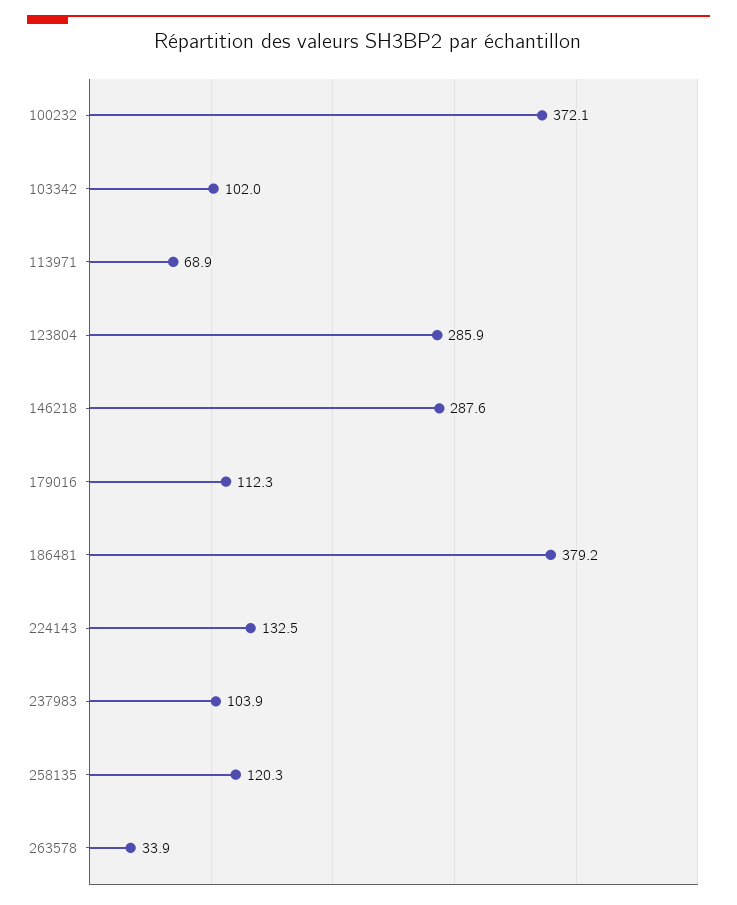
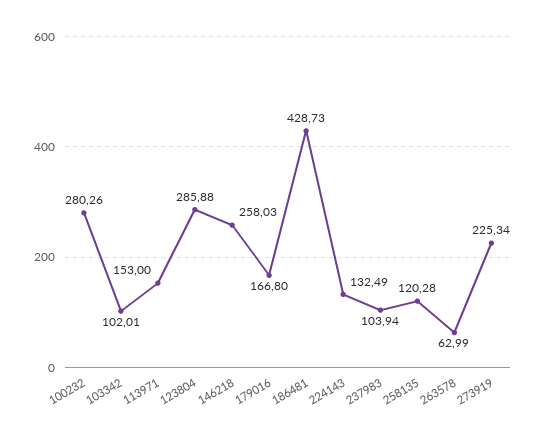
100232: 372.1 -> 280.26
113971: 68.9 -> 153
146218: 287.6 -> 258.03
179016: 112.3 -> 166.8
186481: 379.2 -> 428.73
263578: 33.9 -> 62.99
273919: none -> 225.34

